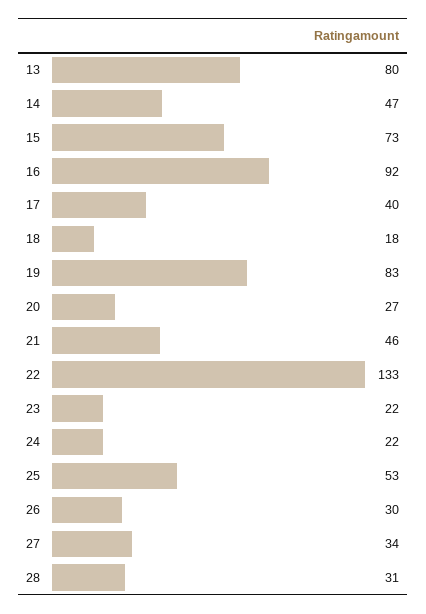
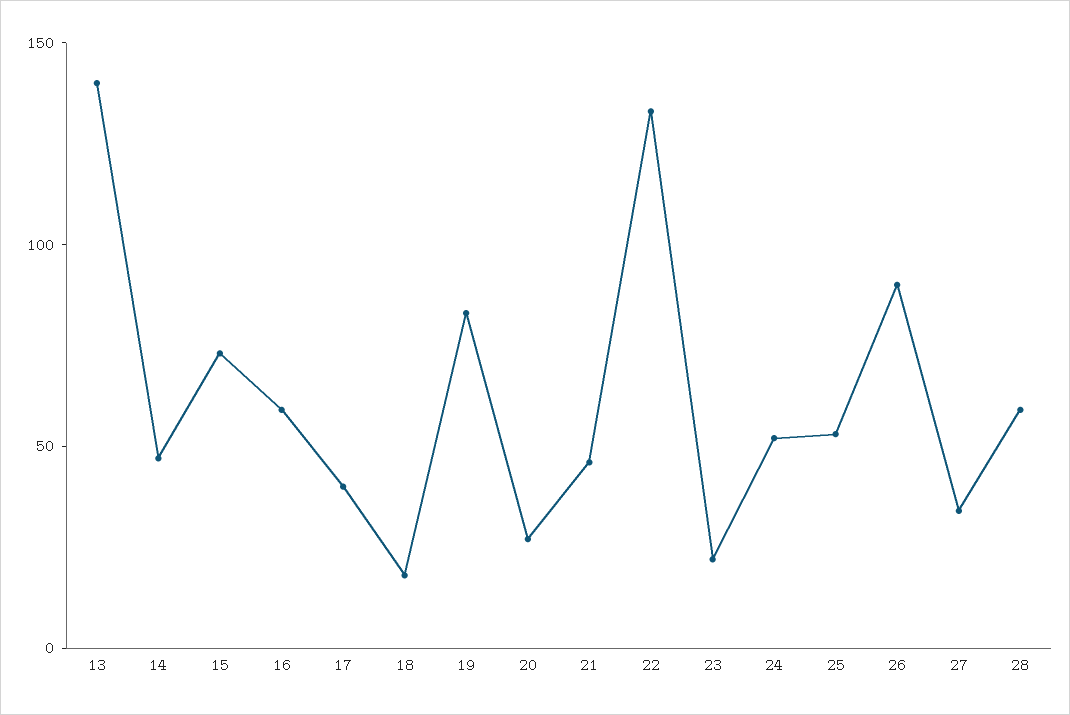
13: 80 -> 140
16: 92 -> 60
24: 22 -> 50
26: 30 -> 90
28: 31 -> 60

